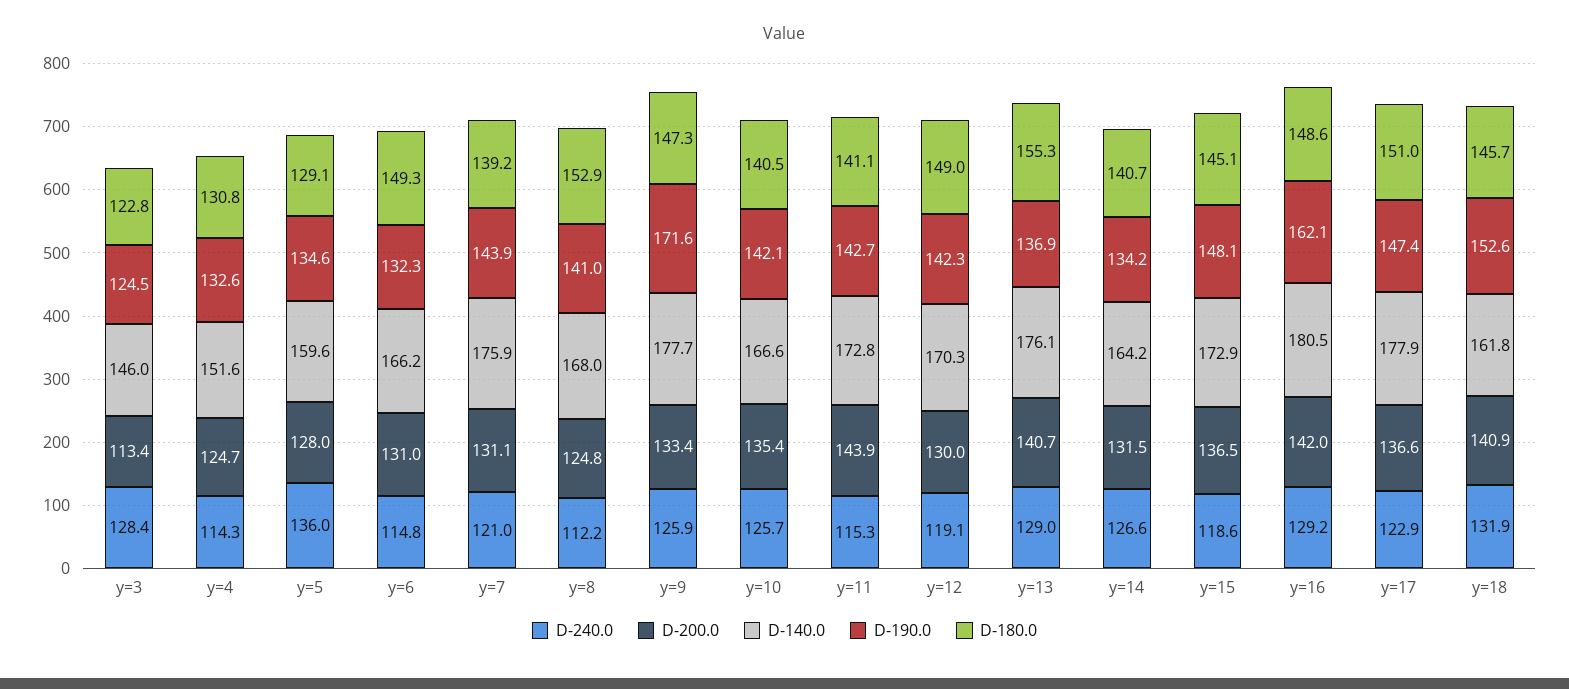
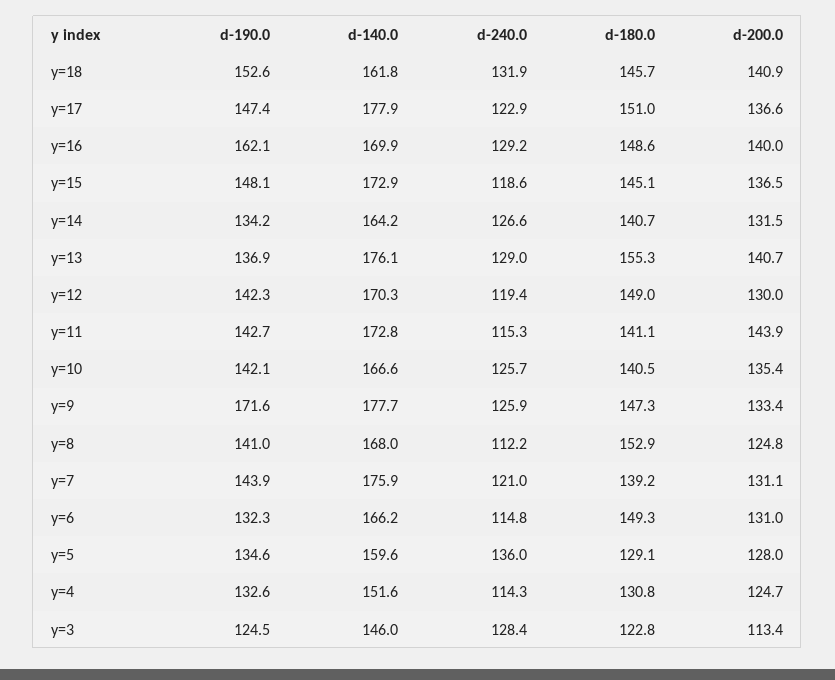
D-240.0, y=12: 119.1 -> 119.4
D-200.0, y=16: 142 -> 140
D-140.0, y=16: 180.5 -> 169.9

